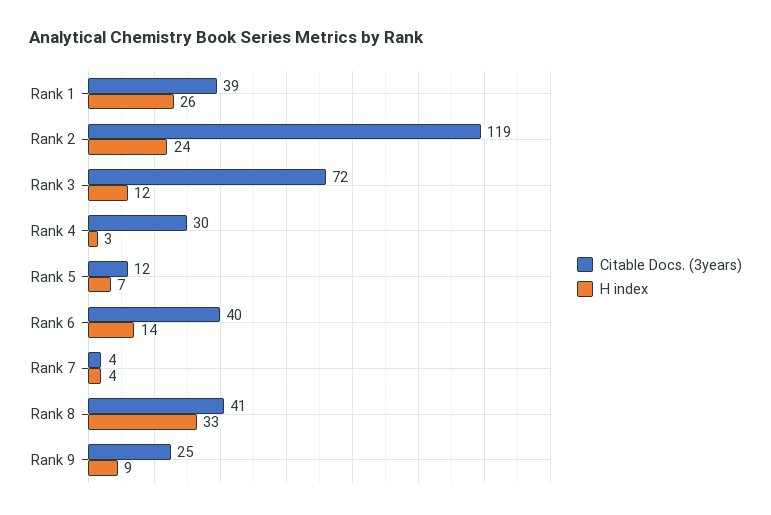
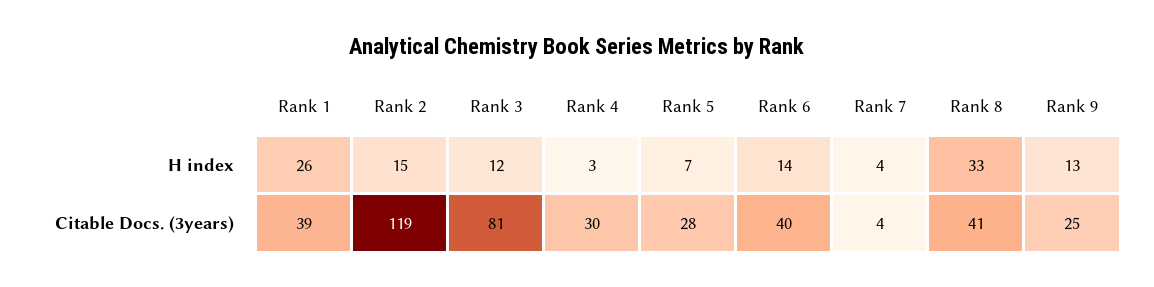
H index, Rank 2: 24 -> 15
Citable Docs. (3years), Rank 3: 72 -> 81
Citable Docs. (3years), Rank 5: 12 -> 28
H index, Rank 9: 9 -> 13

